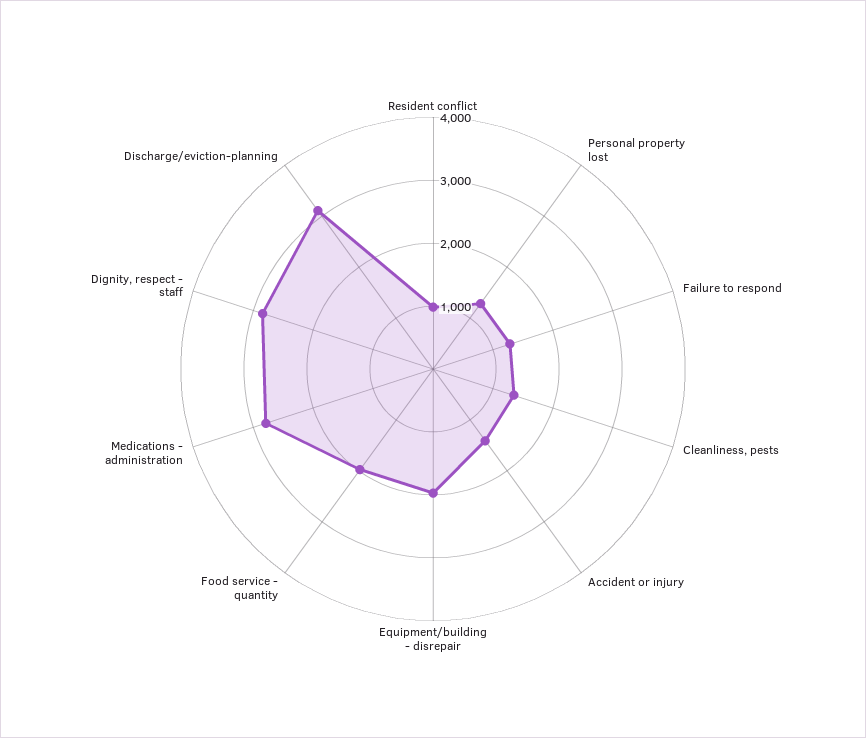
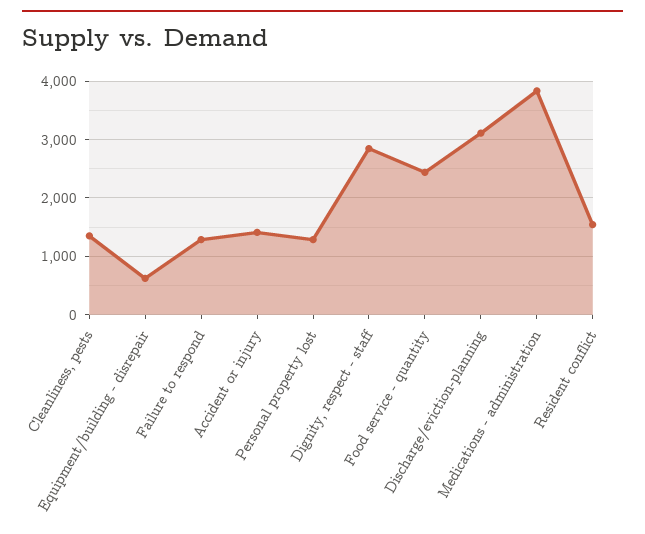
Resident conflict: 1000 -> 1600
Equipment/building - disrepair: 2000 -> 600
Food service - quantity: 2000 -> 2400
Medications - administration: 2800 -> 3800

